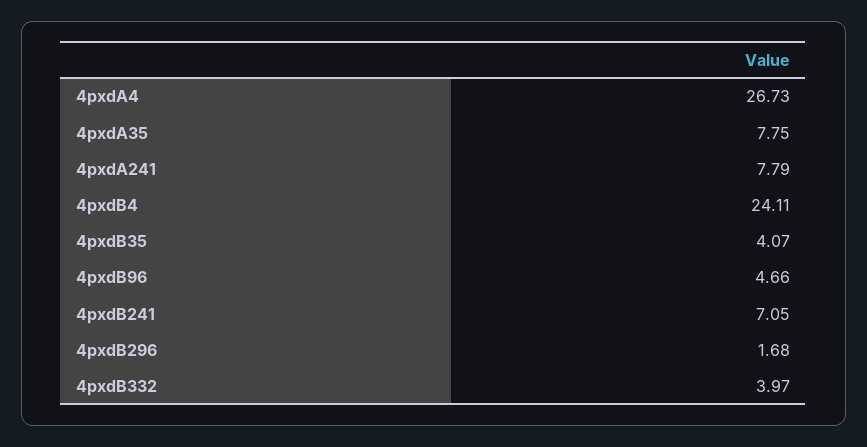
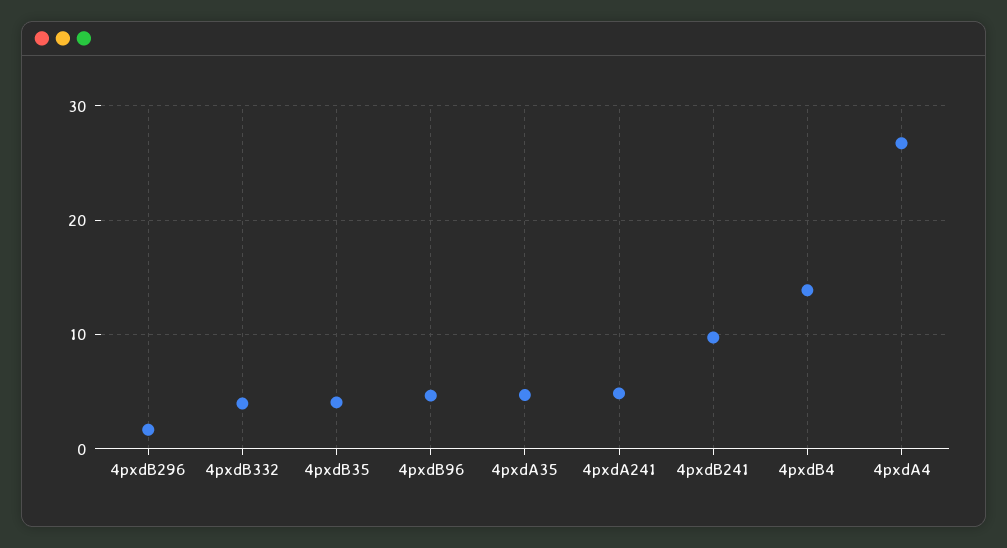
4pxdA35: 7.75 -> 5
4pxdA241: 7.79 -> 5
4pxdB4: 24.11 -> 14
4pxdB241: 7.05 -> 10

